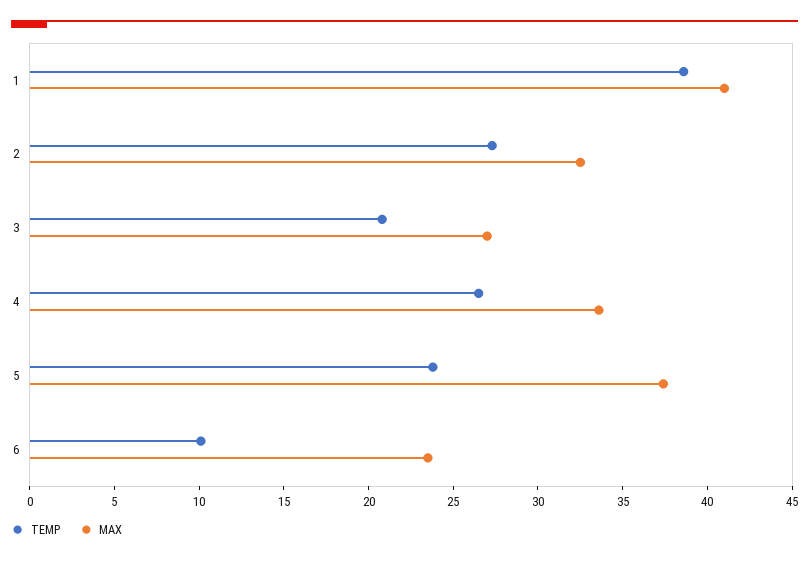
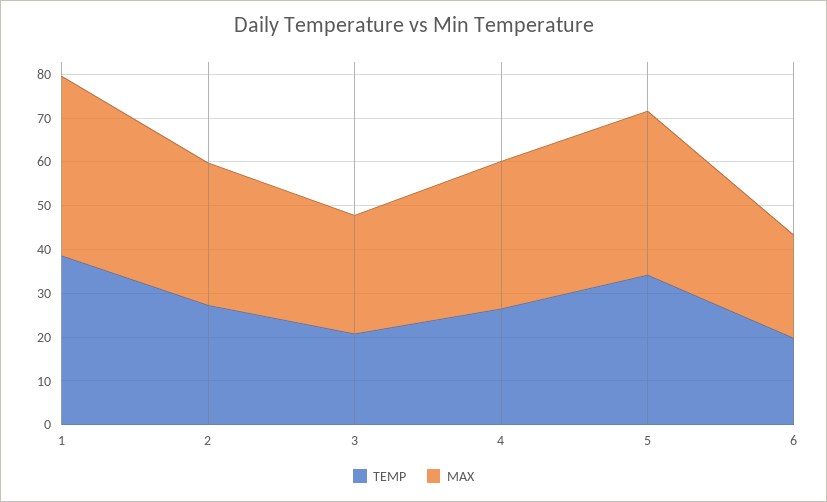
TEMP, 5: 24 -> 34
TEMP, 6: 10 -> 20

